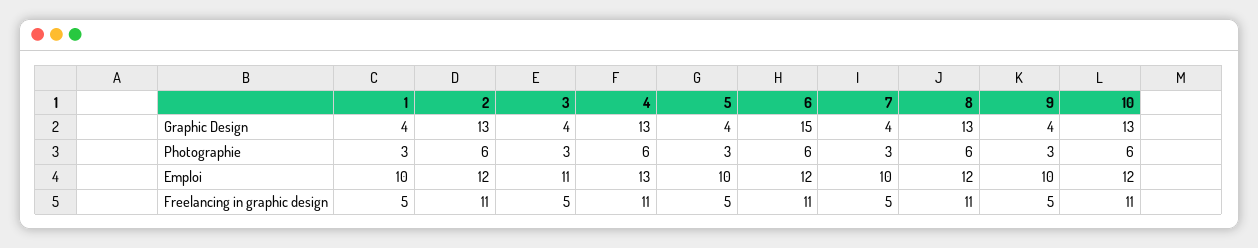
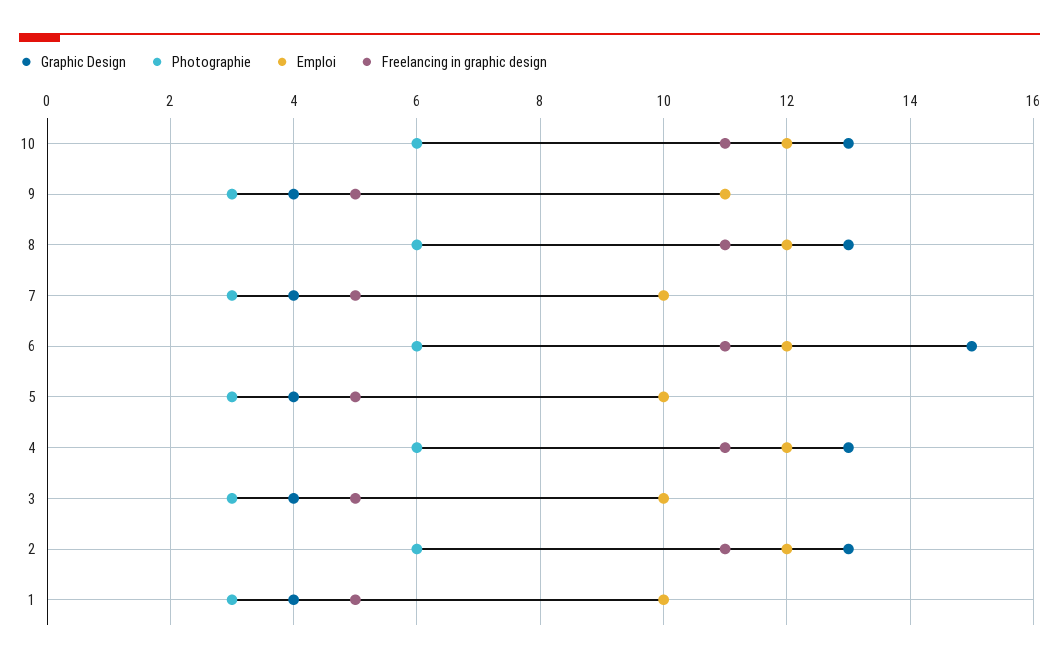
Emploi, 3: 11 -> 10
Emploi, 4: 13 -> 12
Emploi, 9: 10 -> 11

